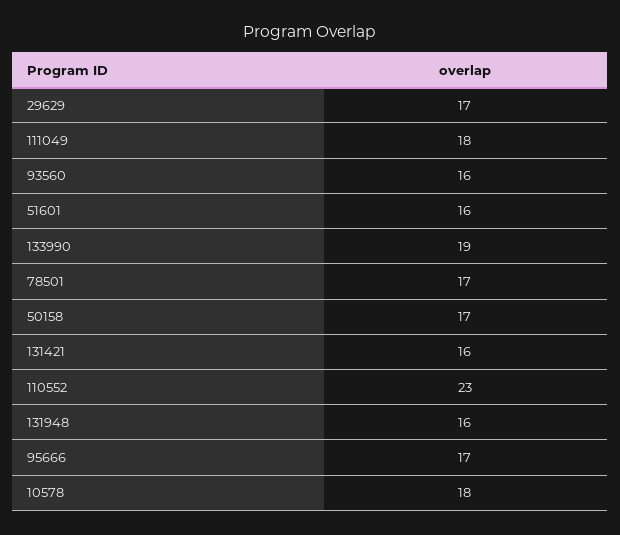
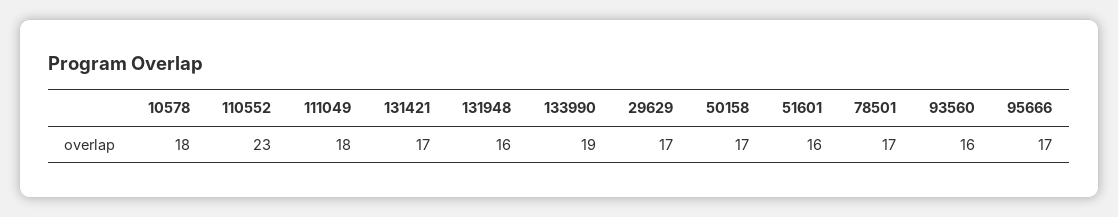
131421: 16 -> 17

